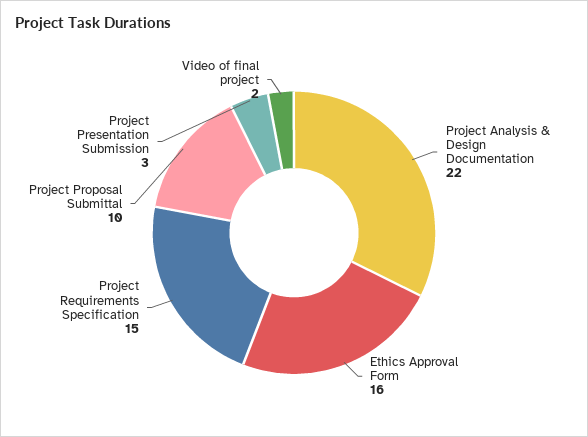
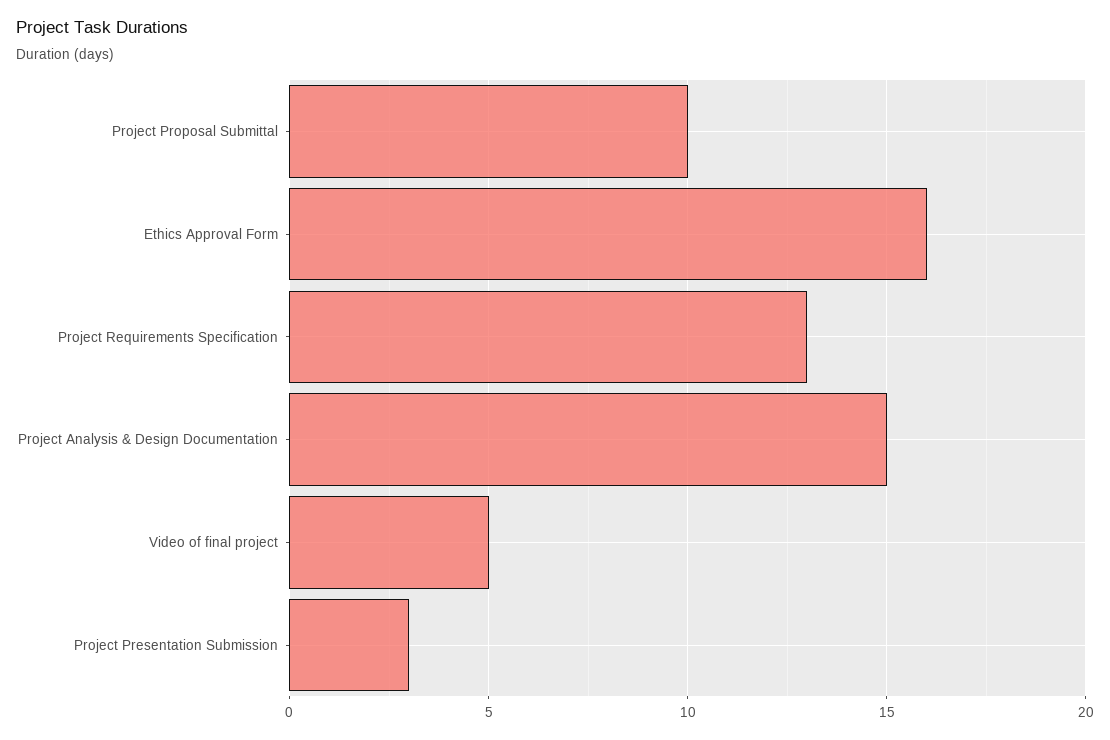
Project Analysis & Design Documentation: 22 -> 15
Project Requirements Specification: 15 -> 13
Video of final project: 2 -> 5

